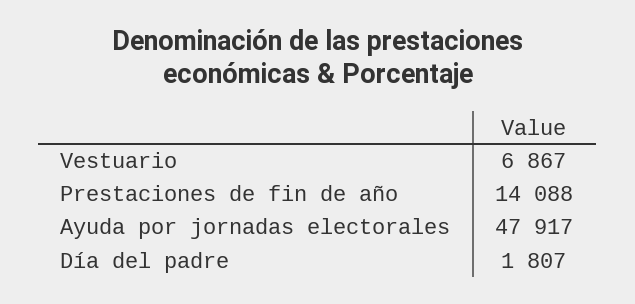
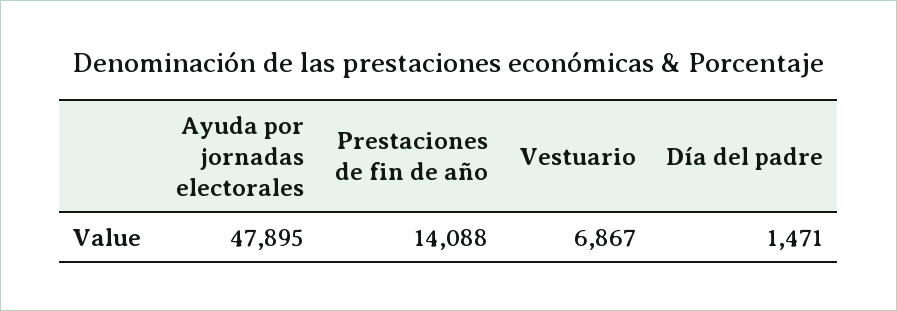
Ayuda por jornadas electorales: 47917 -> 47895
Día del padre: 1807 -> 1471

